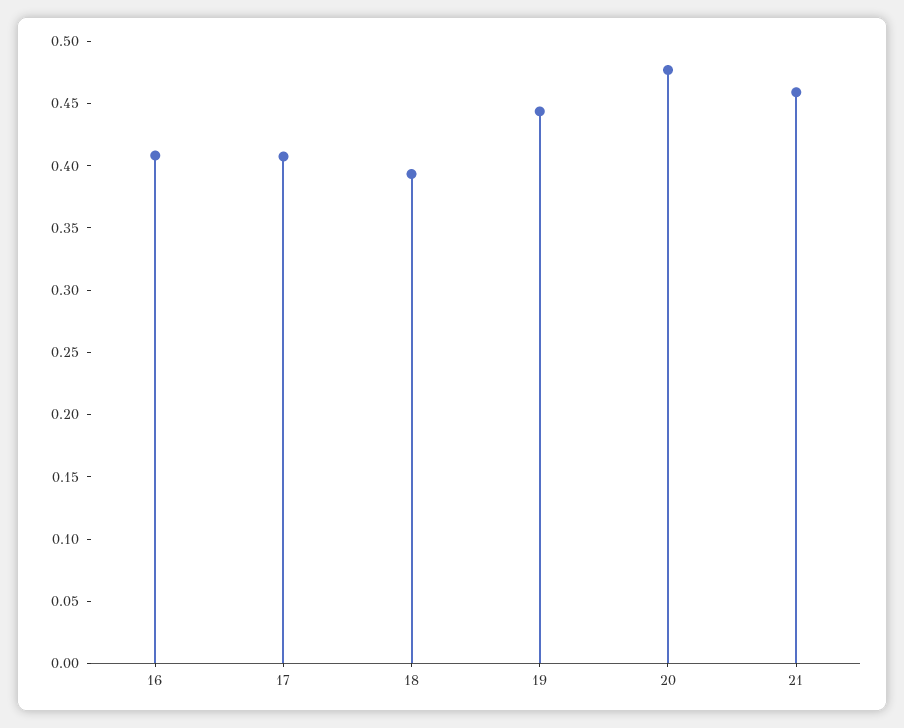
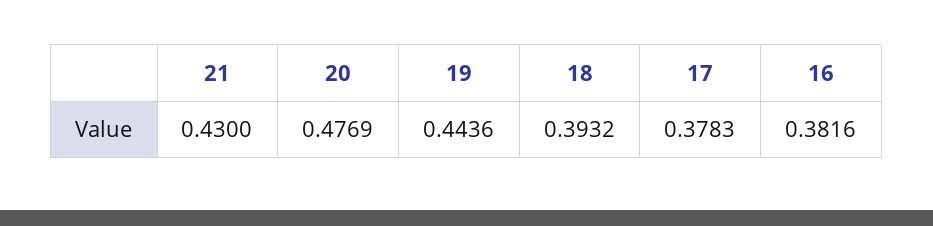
16: 0.41 -> 0.3816
17: 0.41 -> 0.3783
21: 0.46 -> 0.43

